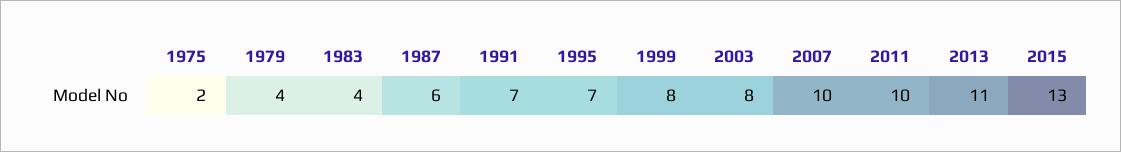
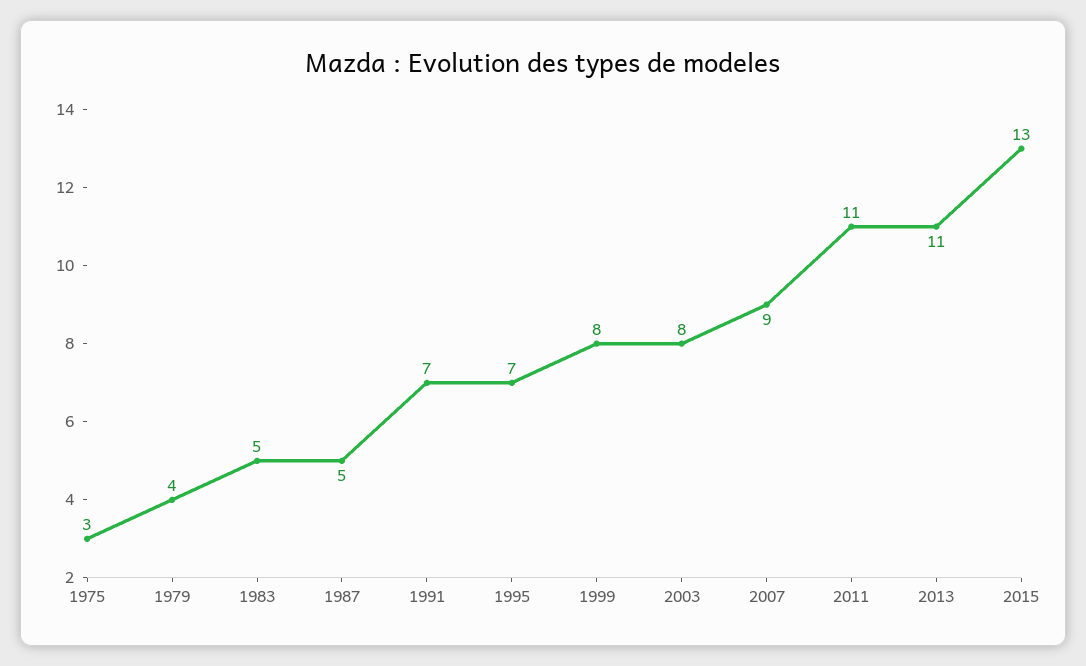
1975: 2 -> 3
1983: 4 -> 5
1987: 6 -> 5
2007: 10 -> 9
2011: 10 -> 11

